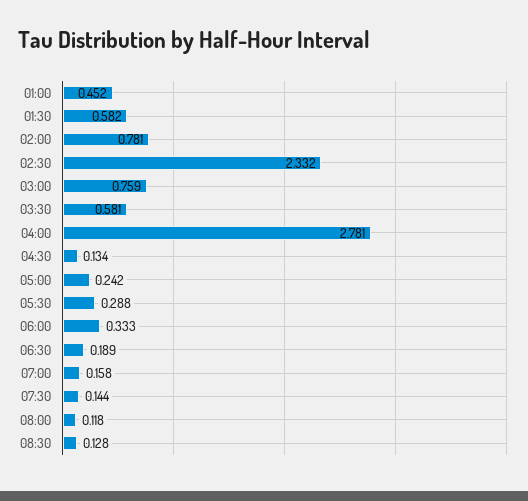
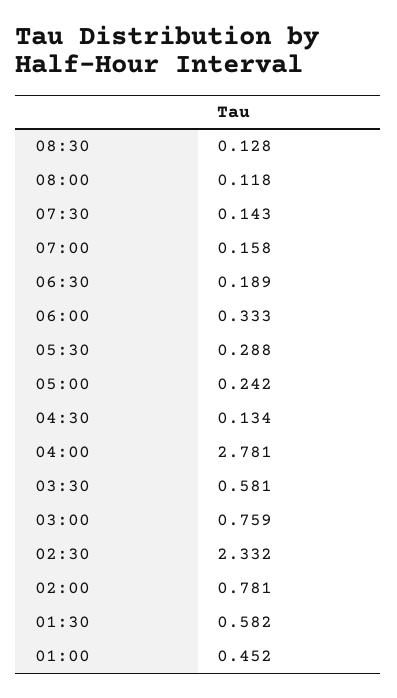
07:30: 0.144 -> 0.143

